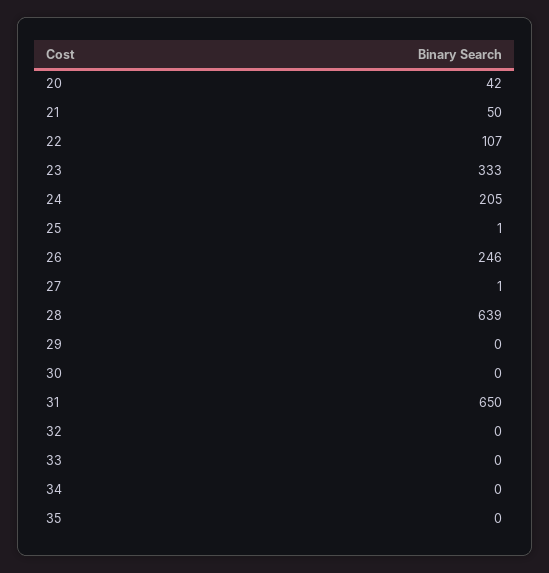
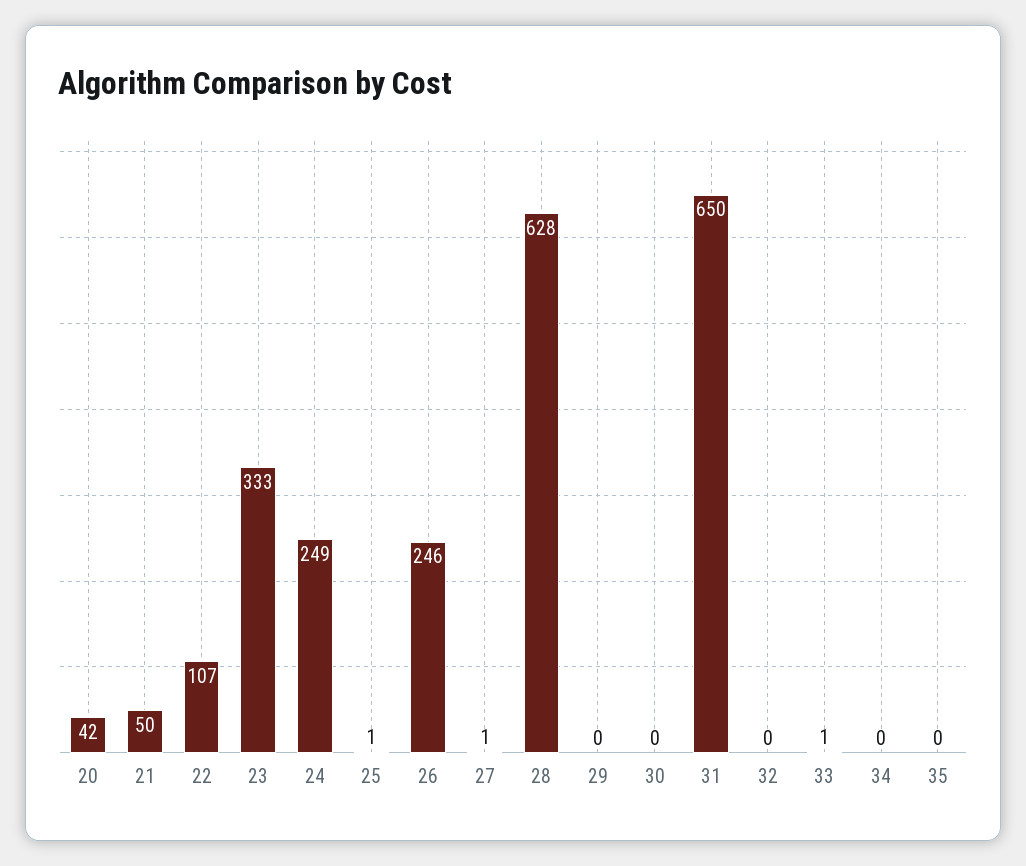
24: 205 -> 249
28: 639 -> 628
33: 0 -> 1

